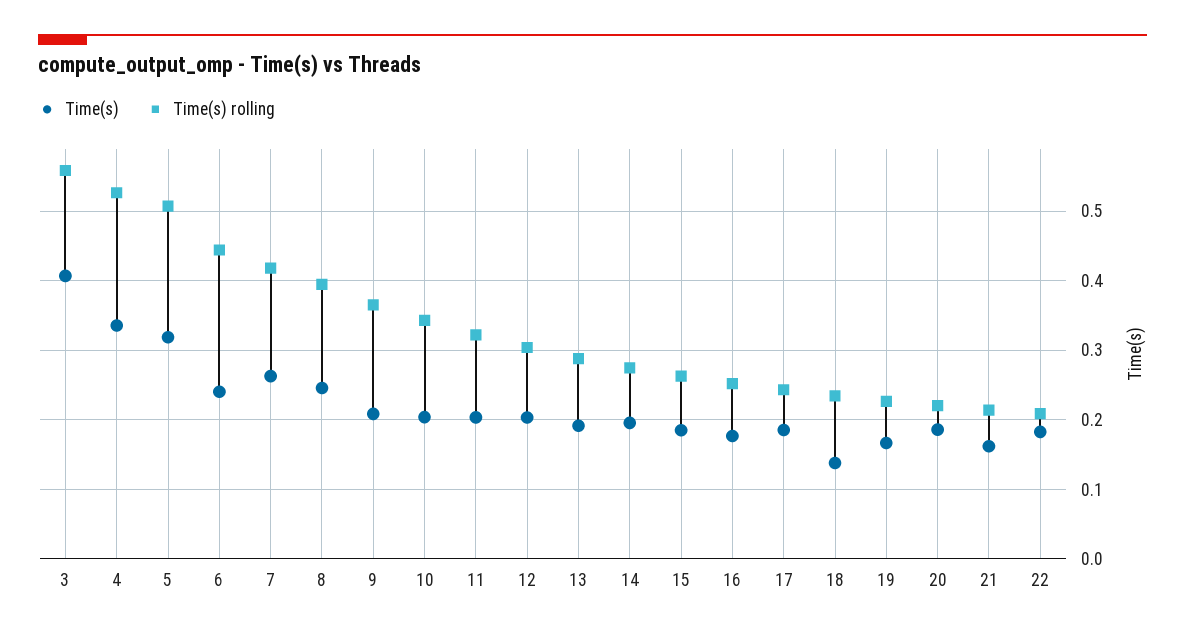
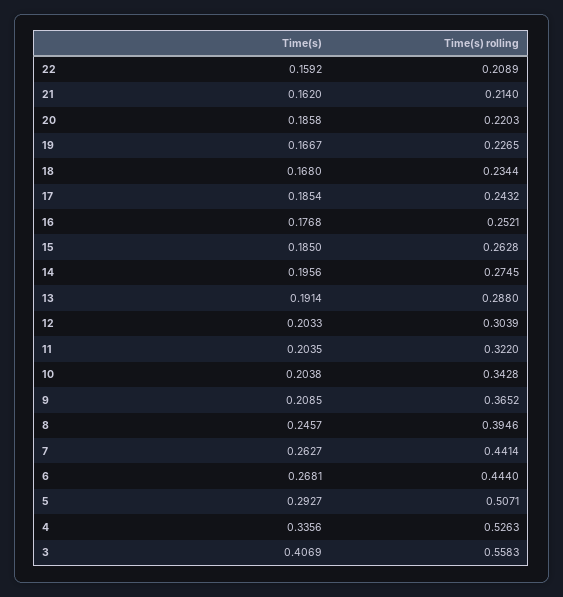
Time(s), 5: 0.32 -> 0.2927
Time(s), 6: 0.24 -> 0.2681
Time(s) rolling, 7: 0.42 -> 0.4414
Time(s), 18: 0.14 -> 0.168
Time(s), 22: 0.18 -> 0.1592

